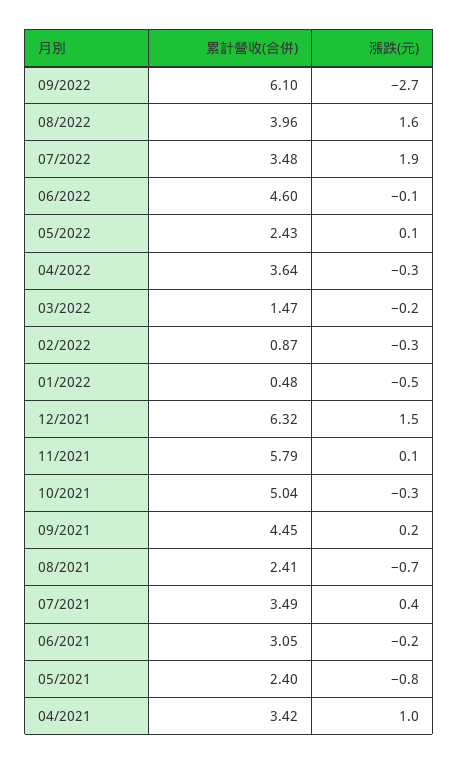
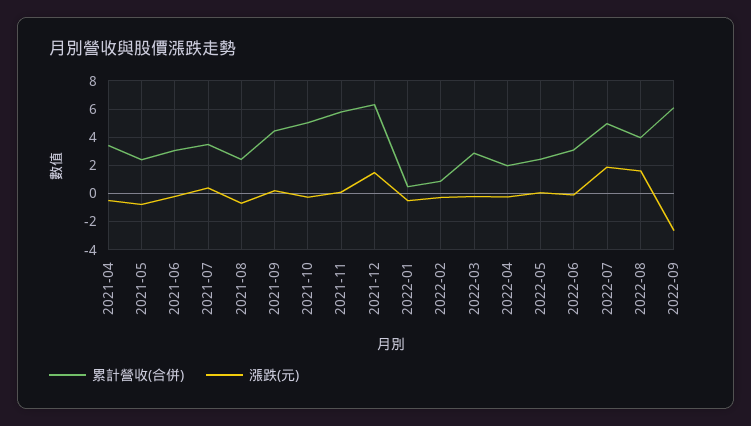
累計營收(合併), 07/2022: 3.48 -> 5
累計營收(合併), 06/2022: 4.6 -> 3
累計營收(合併), 04/2022: 3.64 -> 2
累計營收(合併), 03/2022: 1.47 -> 3
漲跌(元), 04/2021: 1 -> -0.5

